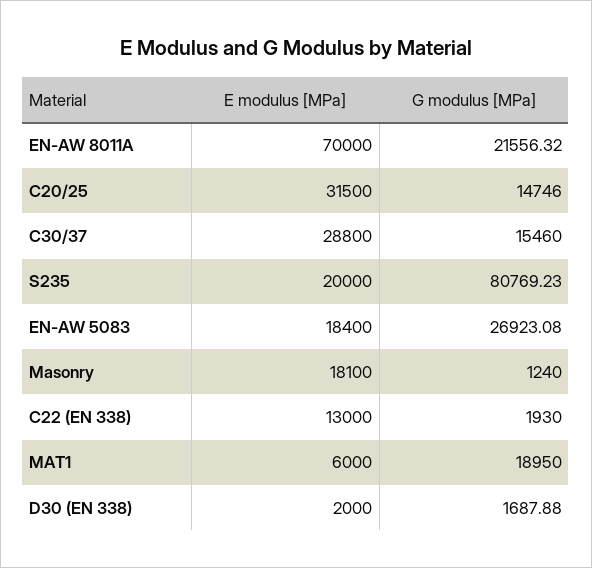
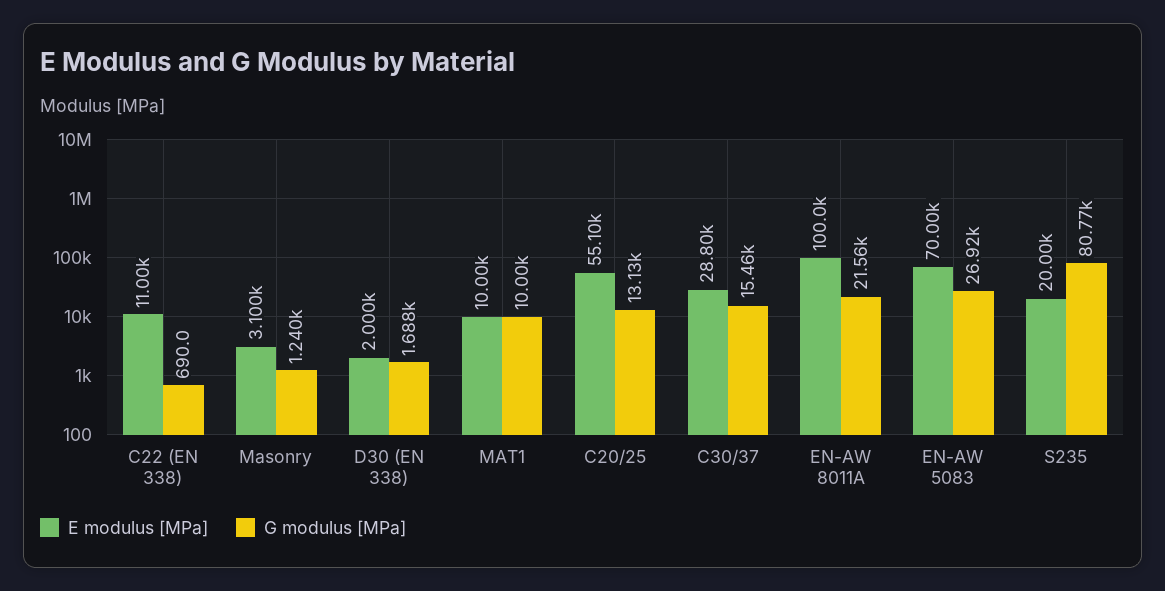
E modulus [MPa], EN-AW 8011A: 70000 -> 100000
E modulus [MPa], C20/25: 31500 -> 55100
G modulus [MPa], C20/25: 14746 -> 13130
E modulus [MPa], EN-AW 5083: 18400 -> 70000
E modulus [MPa], Masonry: 18100 -> 3100
E modulus [MPa], C22 (EN 338): 13000 -> 11000
G modulus [MPa], C22 (EN 338): 1930 -> 690
E modulus [MPa], MAT1: 6000 -> 10000
G modulus [MPa], MAT1: 18950 -> 10000

